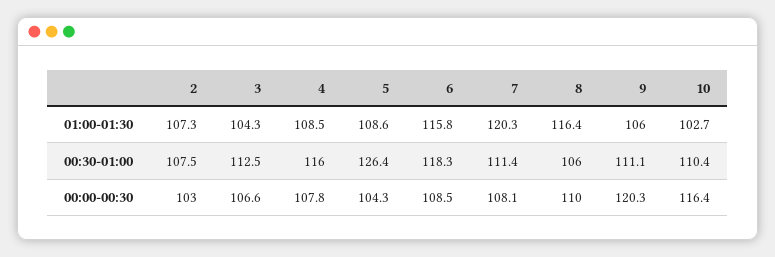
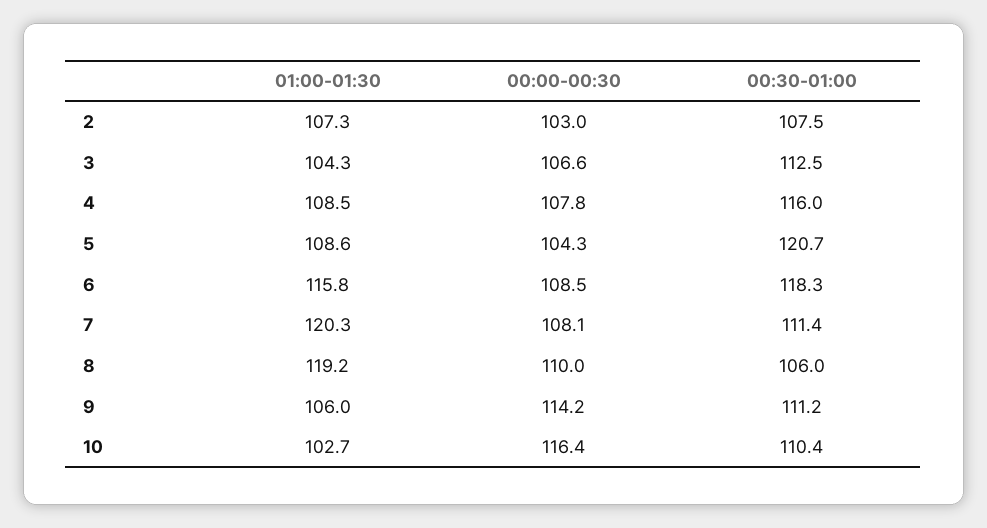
8, 01:00-01:30: 116.4 -> 119.2
5, 00:30-01:00: 126.4 -> 120.7
9, 00:30-01:00: 111.1 -> 111.2
9, 00:00-00:30: 120.3 -> 114.2

